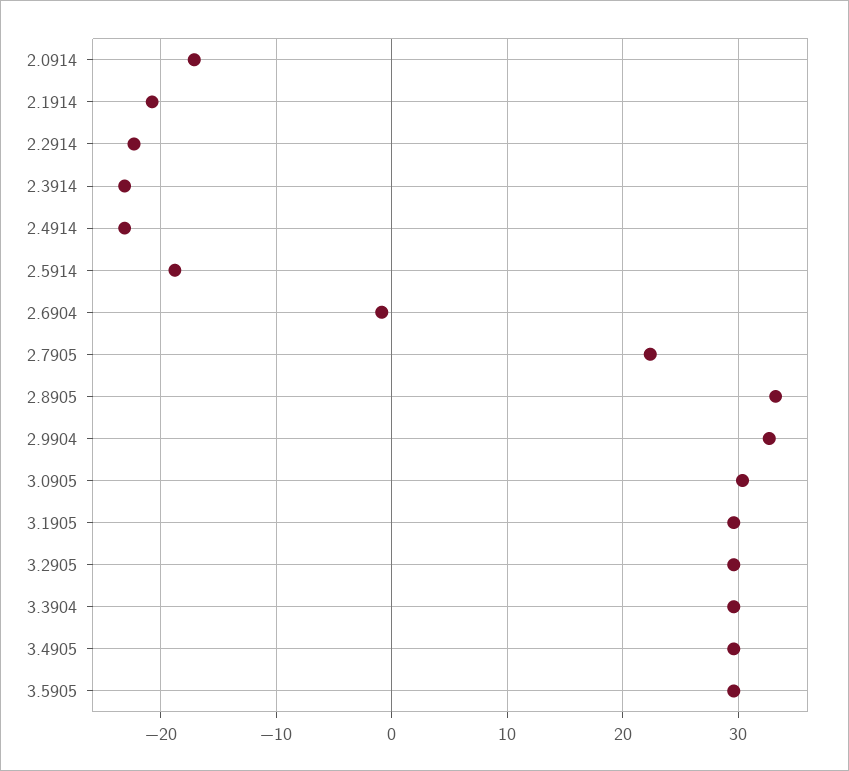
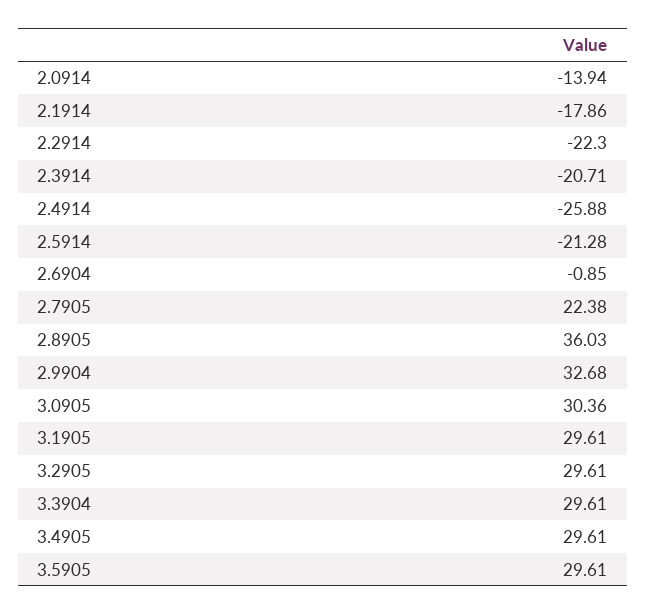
2.0914: -17 -> -13.94
2.1914: -21 -> -17.86
2.3914: -23 -> -20.71
2.4914: -23 -> -25.88
2.5914: -19 -> -21.28
2.8905: 33 -> 36.03

